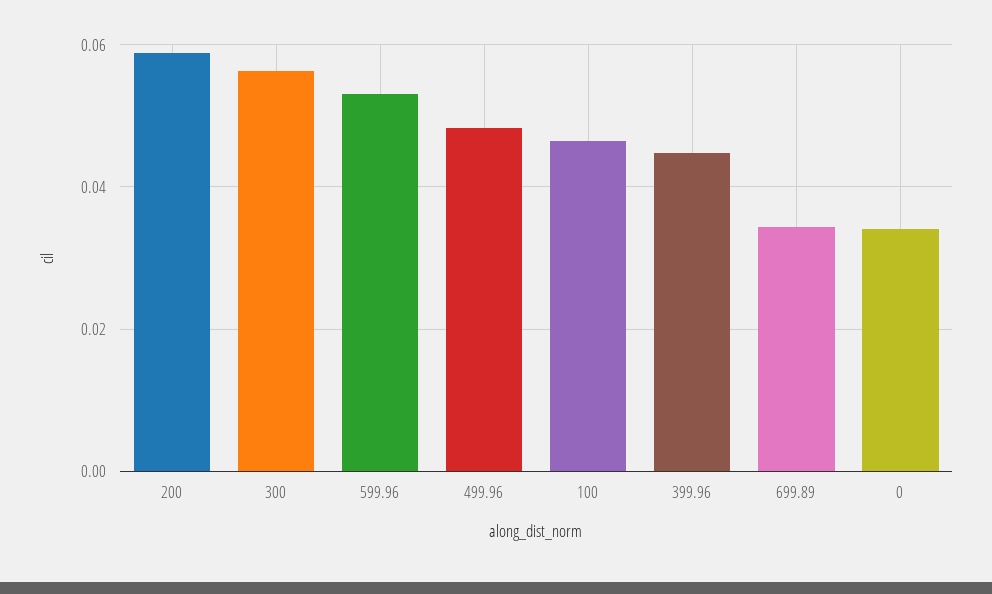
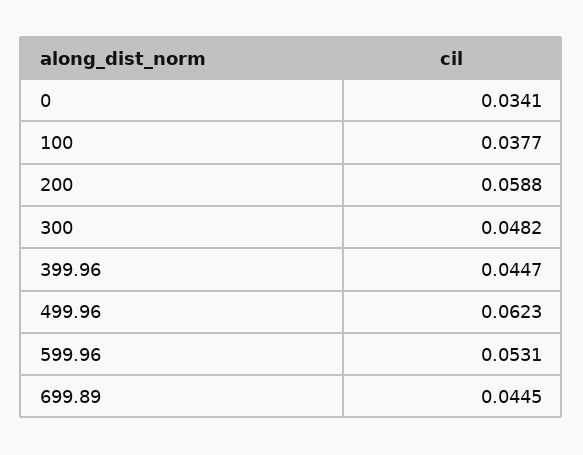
300: 0.056 -> 0.0482
499.96: 0.048 -> 0.0623
100: 0.046 -> 0.0377
699.89: 0.034 -> 0.0445

